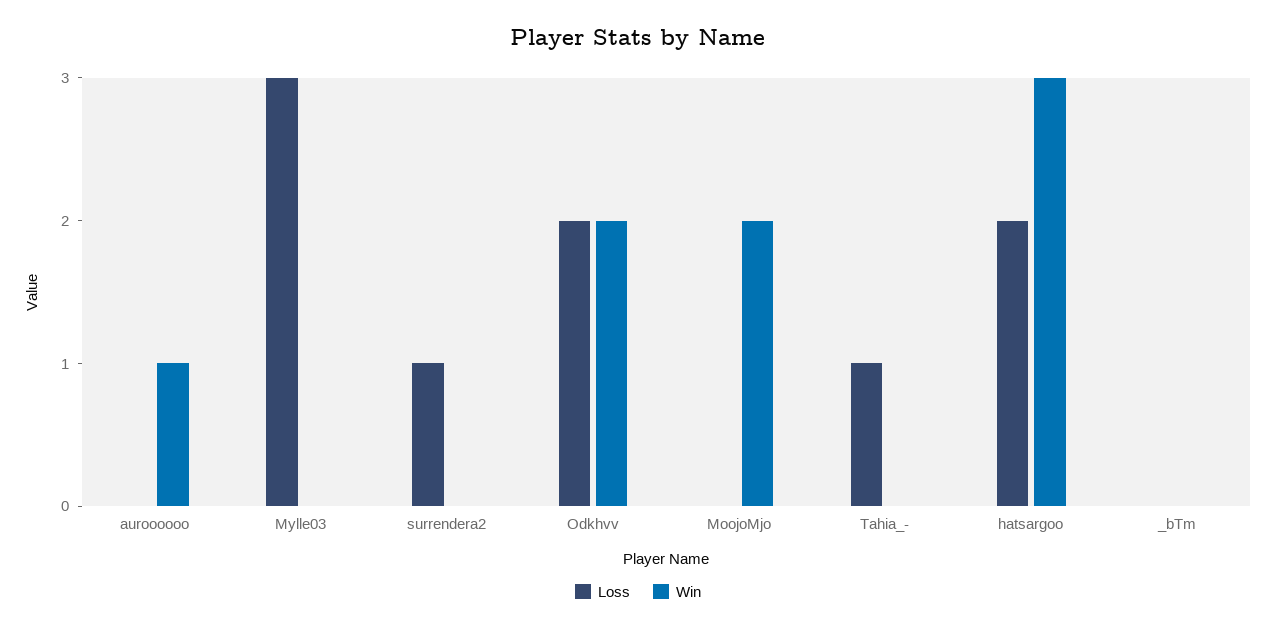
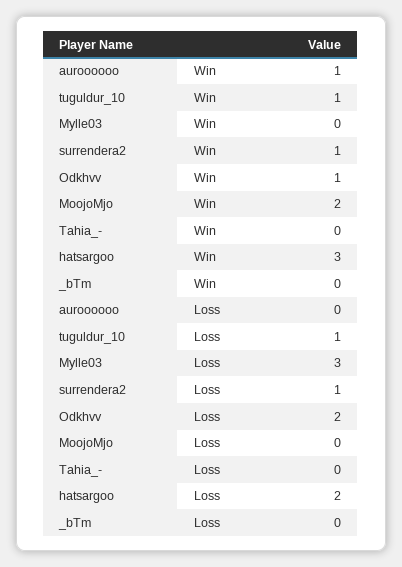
Win, surrendera2: 0 -> 1
Win, Odkhvv: 2 -> 1
Loss, Tahia_-: 1 -> 0
Win, tuguldur_10: none -> 1
Loss, tuguldur_10: none -> 1

